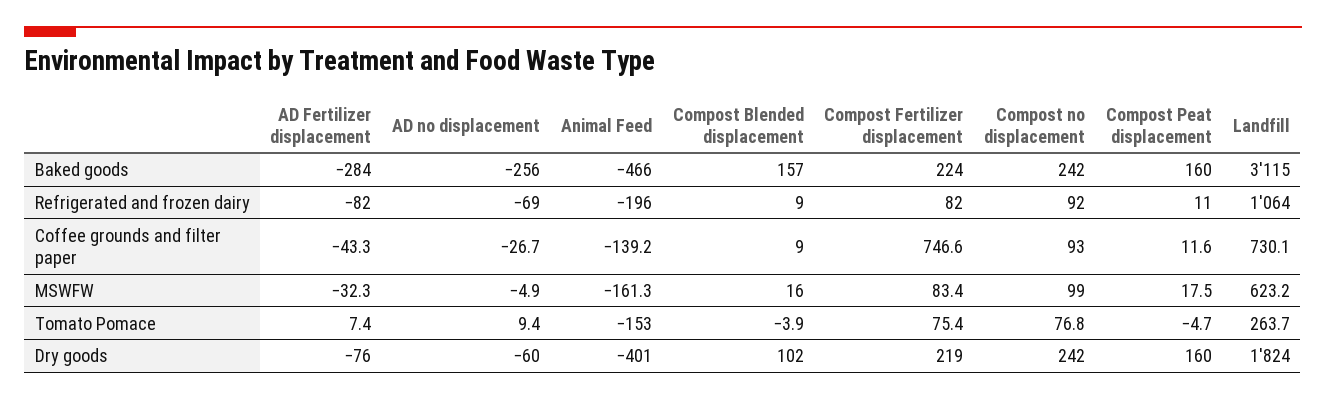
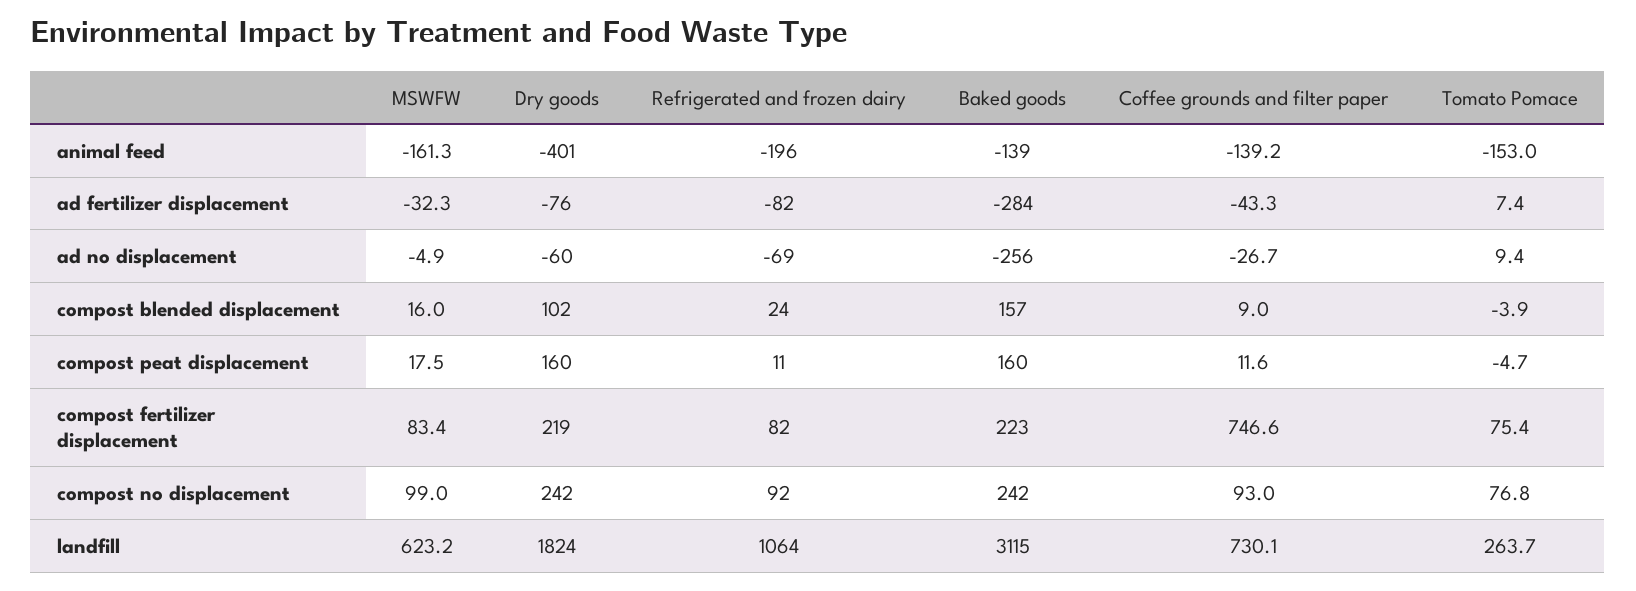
Animal Feed, Baked goods: -466 -> -139
Compost Fertilizer displacement, Baked goods: 224 -> 223
Compost Blended displacement, Refrigerated and frozen dairy: 9 -> 24

